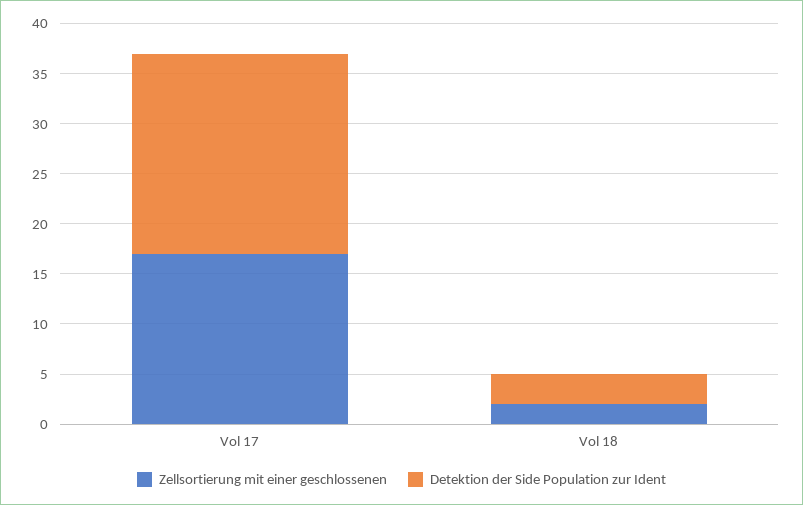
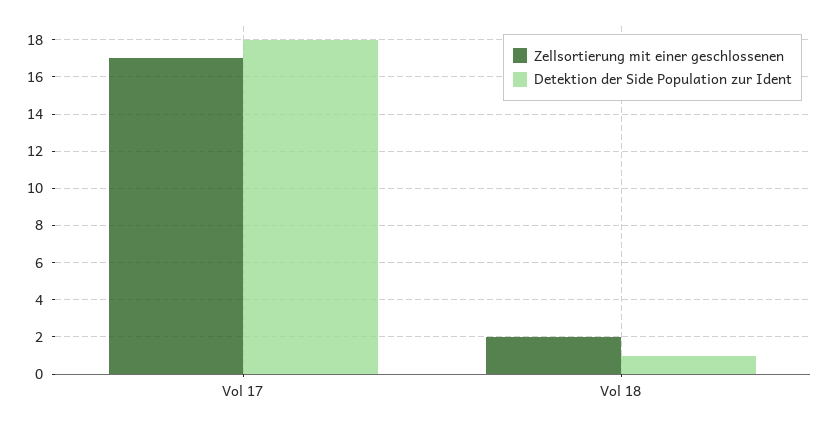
Detektion der Side Population zur Ident, Vol 17: 20 -> 18
Detektion der Side Population zur Ident, Vol 18: 3 -> 1

